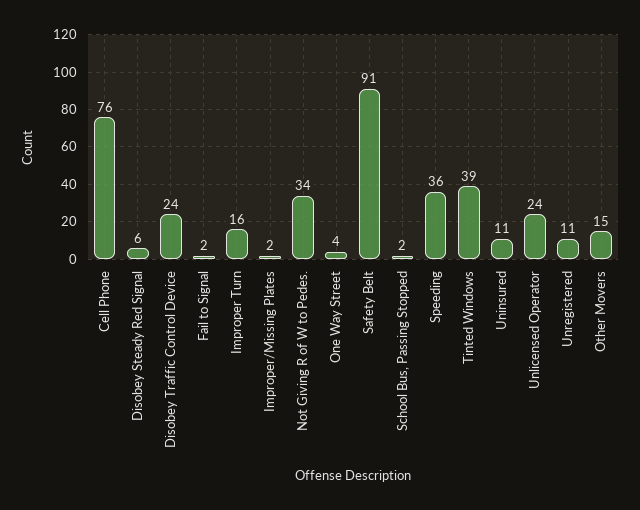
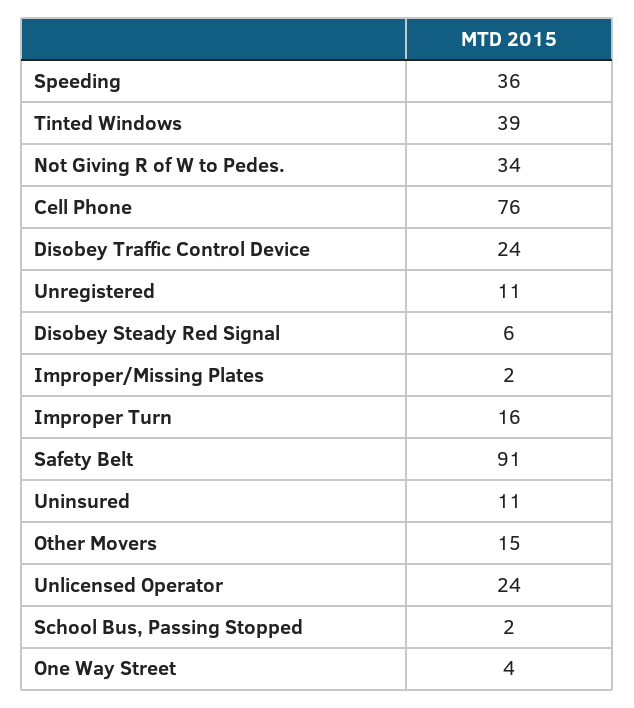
Fail to Signal: 2 -> none

